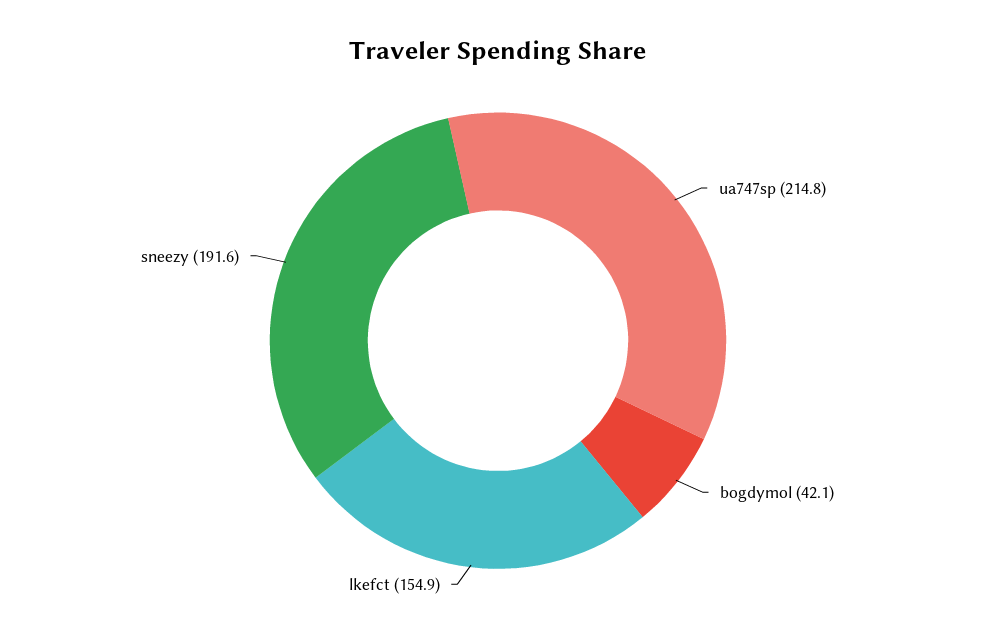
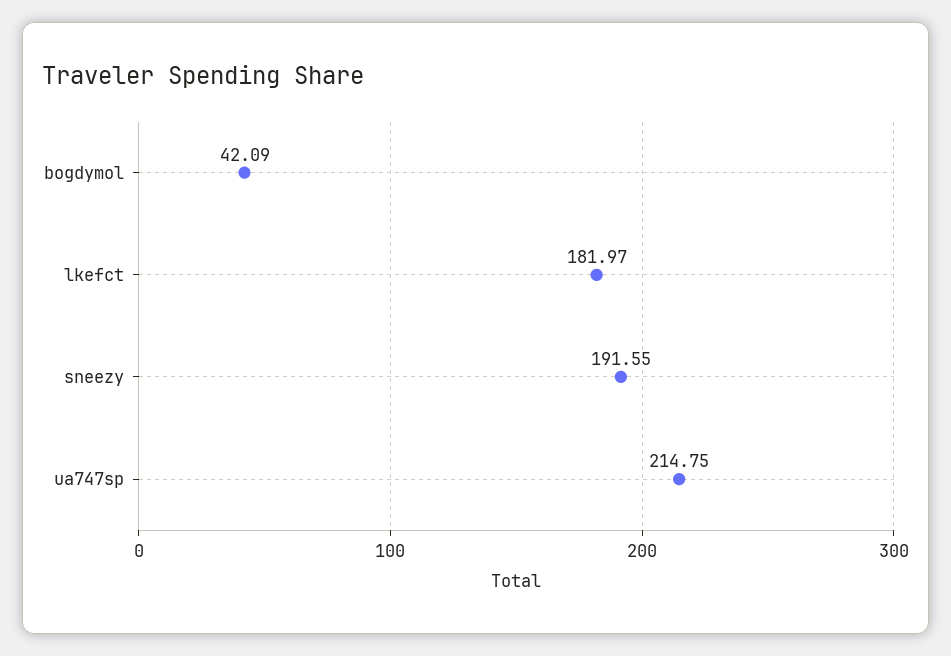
lkefct: 154.9 -> 181.97

